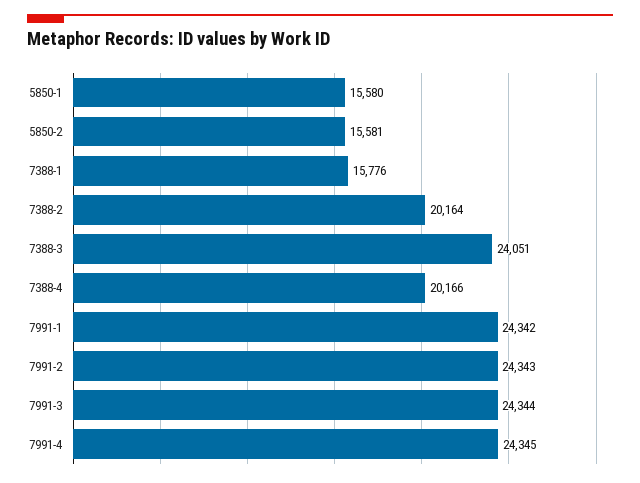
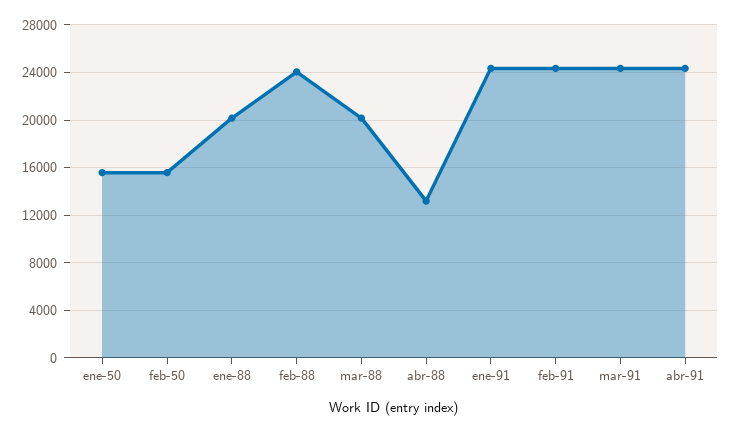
7388-1: 15776 -> 20000
7388-2: 20164 -> 24000
7388-3: 24051 -> 20000
7388-4: 20166 -> 13000

